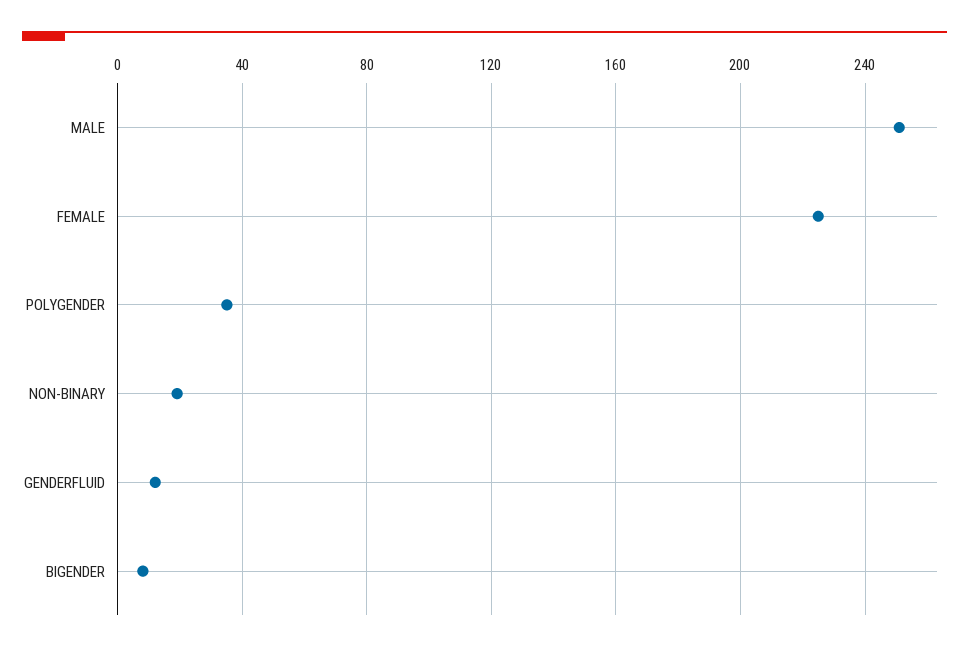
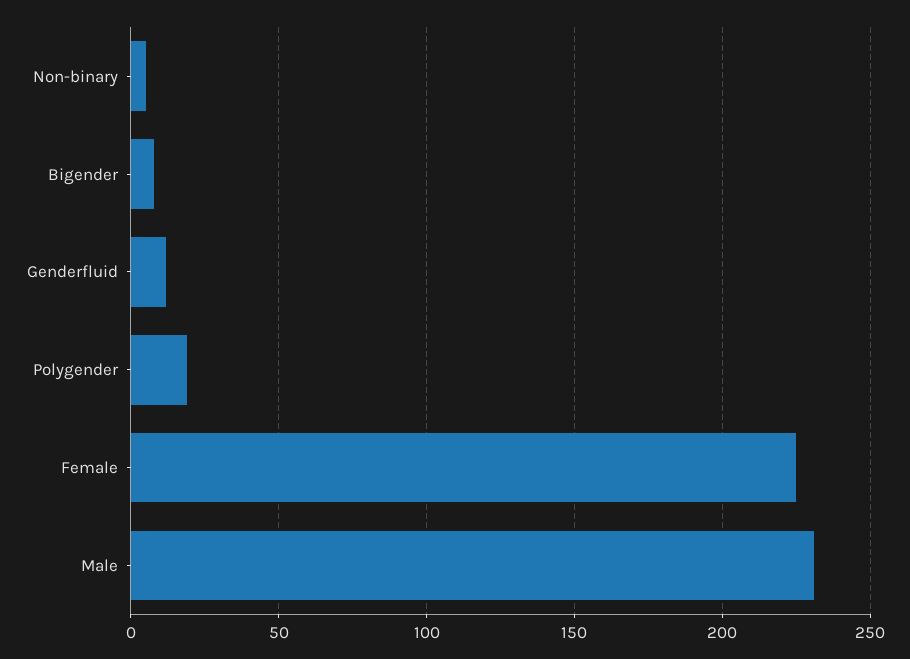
MALE: 250 -> 230
POLYGENDER: 35 -> 20
NON-BINARY: 20 -> 5

